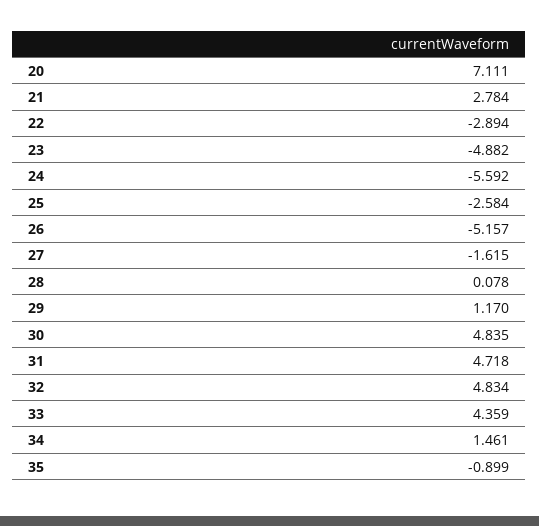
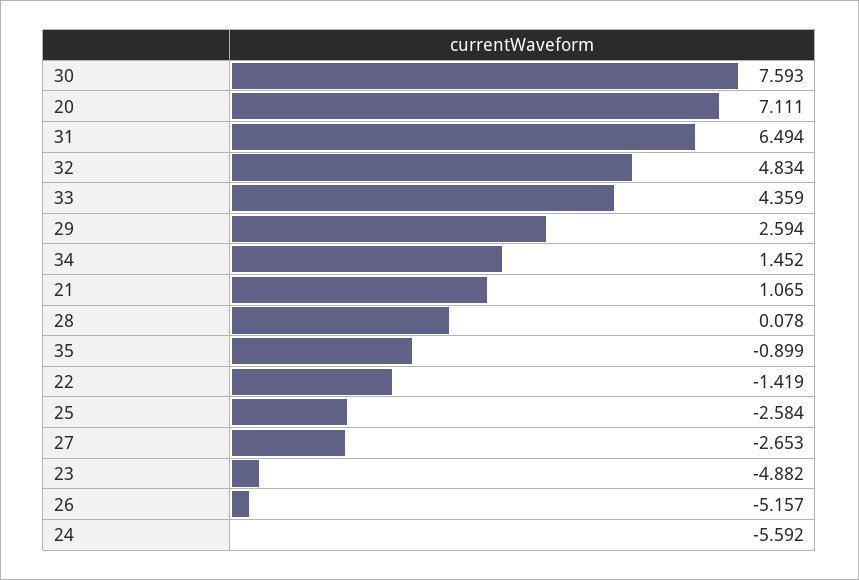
21: 2.784 -> 1.065
22: -2.894 -> -1.419
27: -1.615 -> -2.653
29: 1.17 -> 2.594
30: 4.835 -> 7.593
31: 4.718 -> 6.494
34: 1.461 -> 1.452

